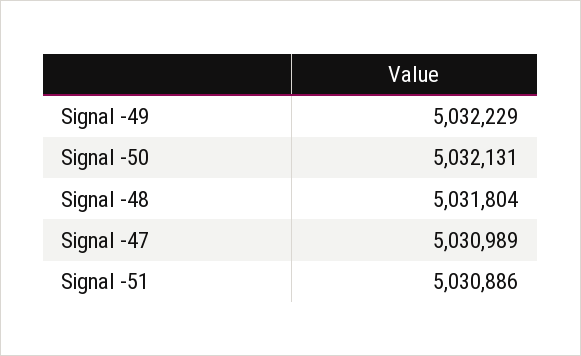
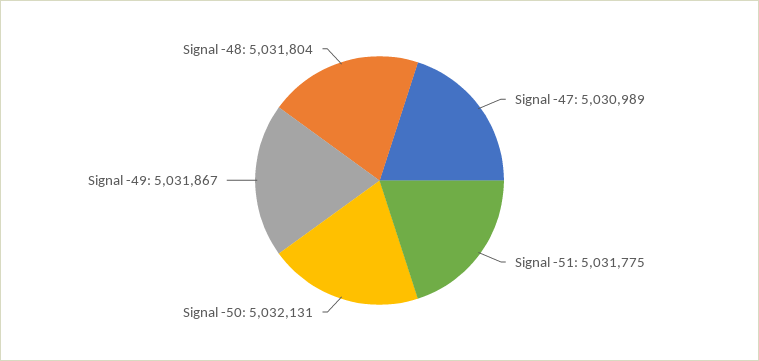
Signal -49: 5032229 -> 5031867
Signal -51: 5030886 -> 5031775

